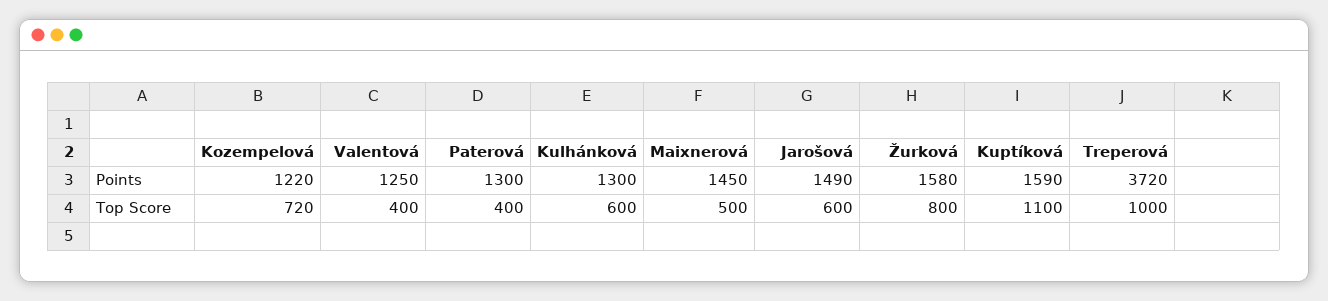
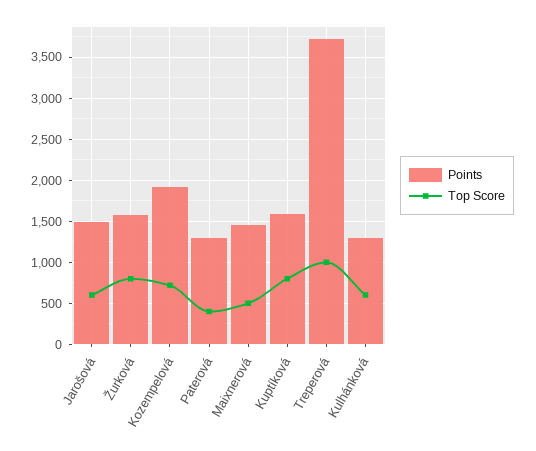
Points, Kozempelová: 1220 -> 1900
Points, Valentová: 1250 -> none
Top Score, Valentová: 400 -> none
Top Score, Kuptíková: 1100 -> 800

